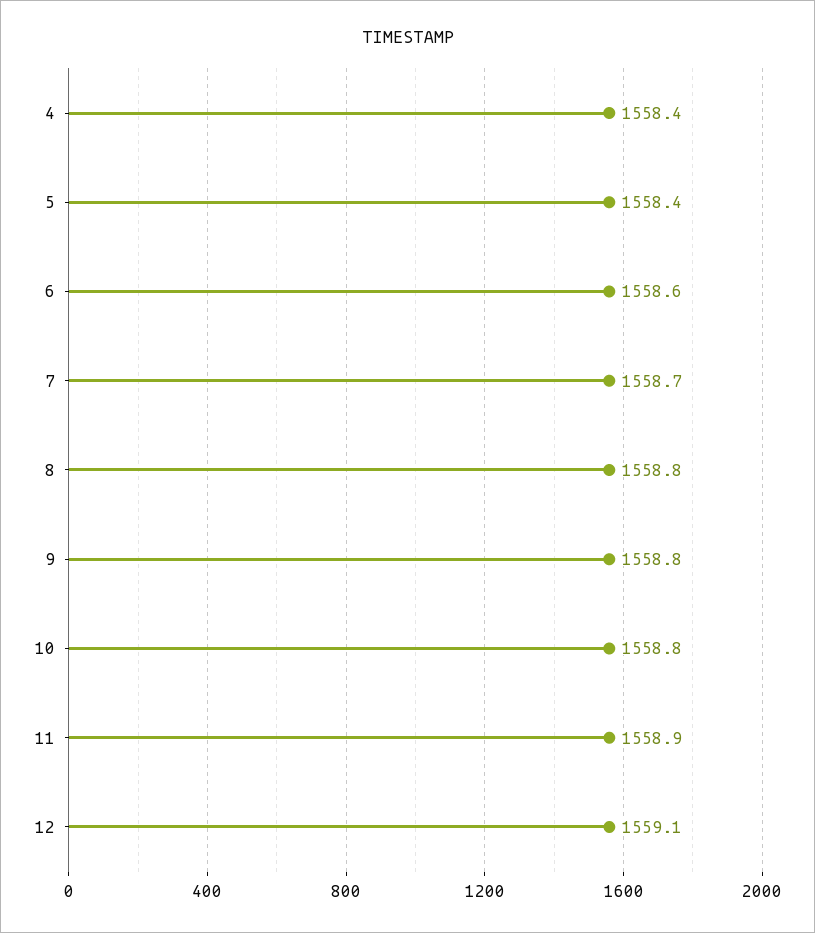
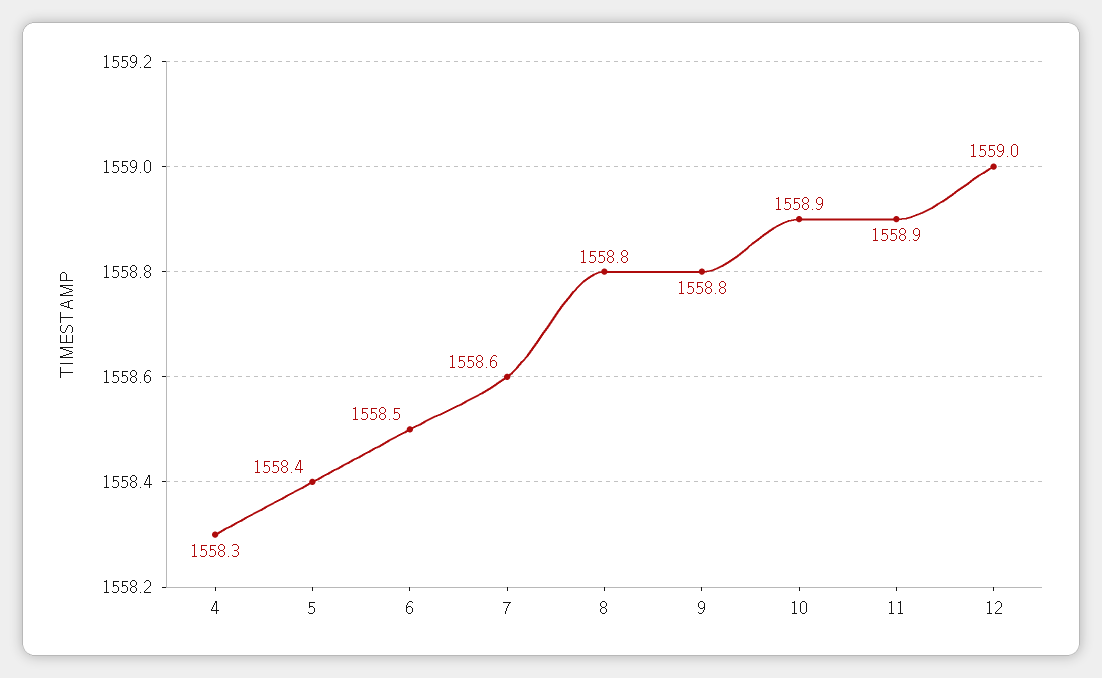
4: 1558.4 -> 1558.3
6: 1558.6 -> 1558.5
7: 1558.7 -> 1558.6
10: 1558.8 -> 1558.9
12: 1559.1 -> 1559

